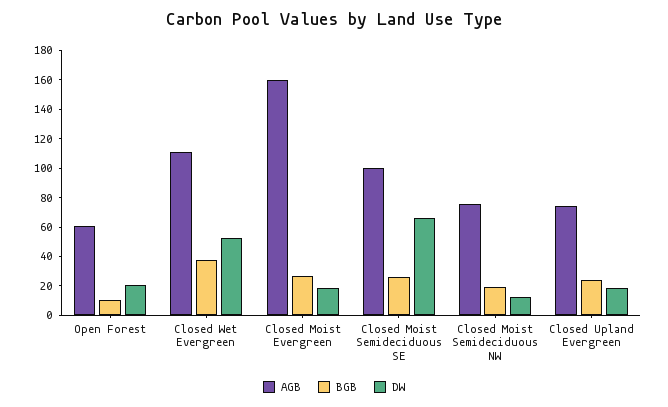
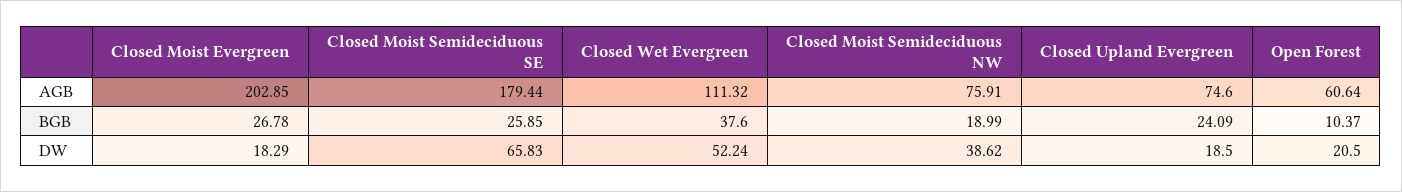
AGB, Closed Moist Evergreen: 160 -> 202.85
AGB, Closed Moist Semideciduous SE: 100 -> 179.44
DW, Closed Moist Semideciduous NW: 10 -> 38.62

